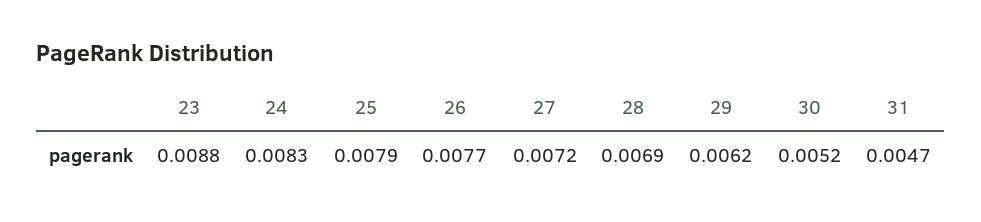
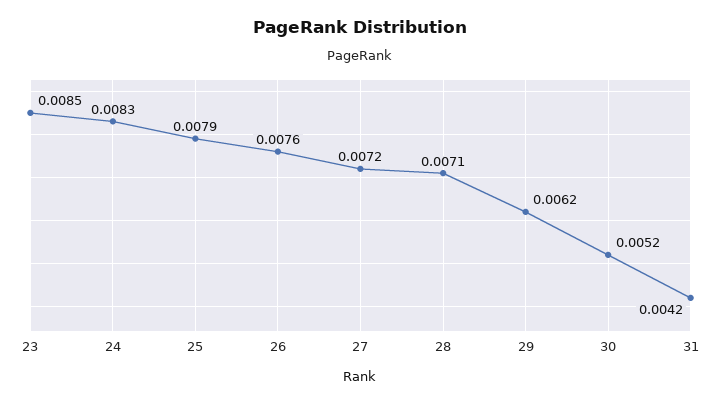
23: 0.0088 -> 0.0085
26: 0.0077 -> 0.0076
28: 0.0069 -> 0.0071
31: 0.0047 -> 0.0042

